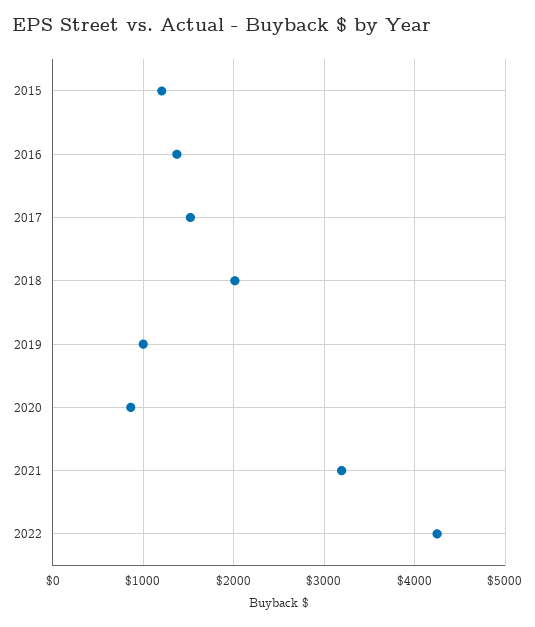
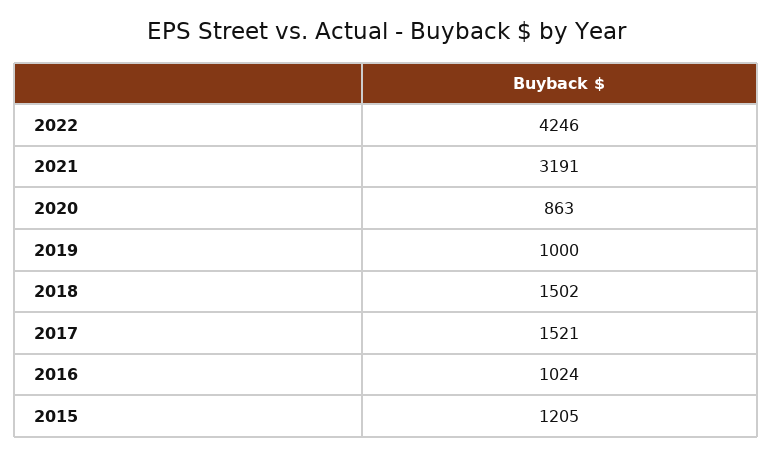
2016: 1400 -> 1024
2018: 2000 -> 1502

